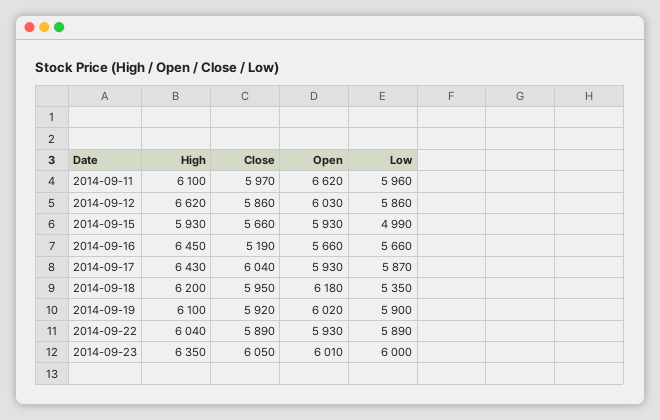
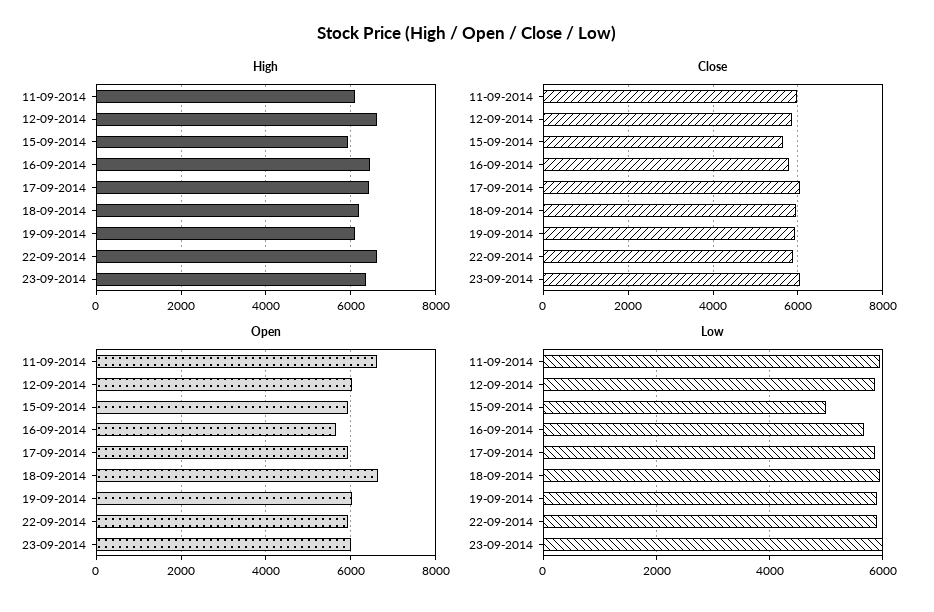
Close, 2014-09-16: 5190 -> 5800
Open, 2014-09-18: 6180 -> 6600
Low, 2014-09-18: 5350 -> 6000
High, 2014-09-22: 6040 -> 6600

